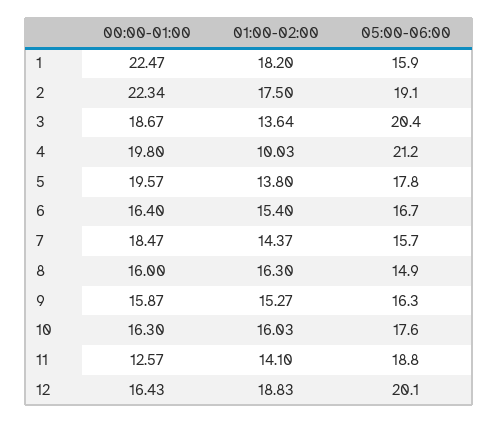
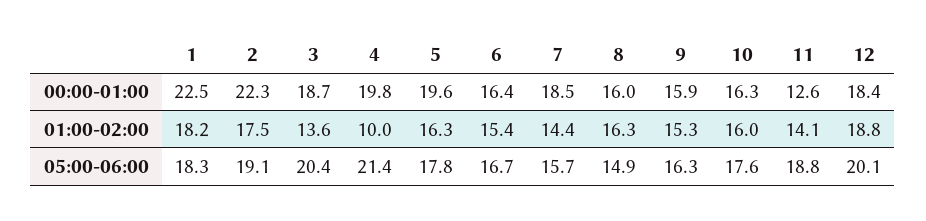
05:00-06:00, 1: 15.9 -> 18.3
05:00-06:00, 4: 21.2 -> 21.4
01:00-02:00, 5: 13.8 -> 16.3
00:00-01:00, 12: 16.43 -> 18.4

